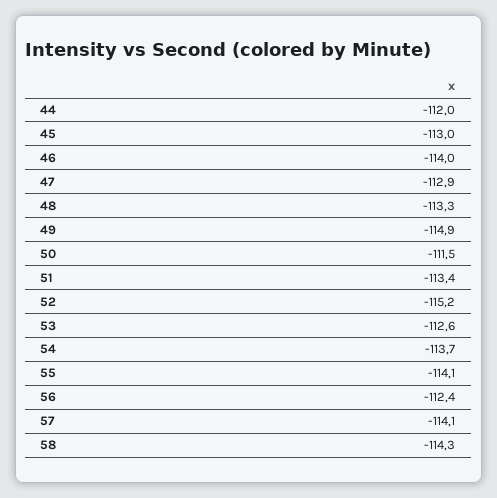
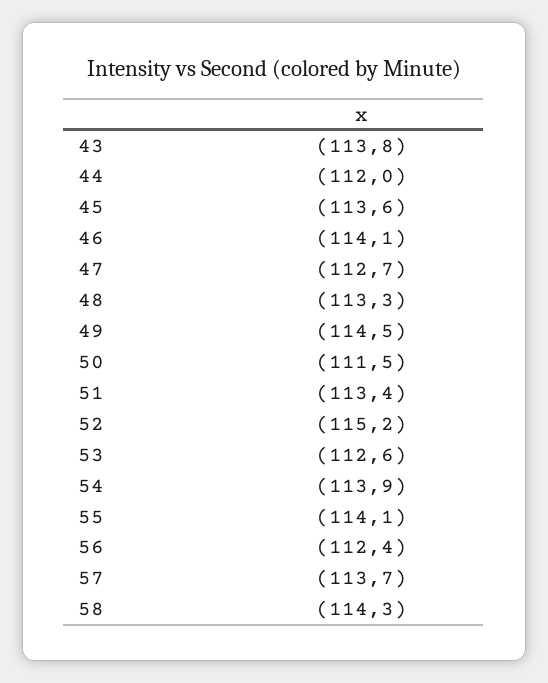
45: -113 -> -113.6
46: -114 -> -114.1
47: -112.9 -> -112.7
49: -114.9 -> -114.5
54: -113.7 -> -113.9
57: -114.1 -> -113.7
43: none -> -113.8

